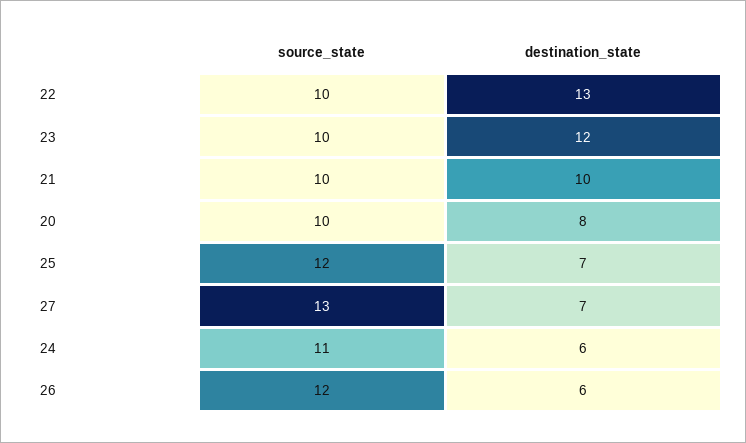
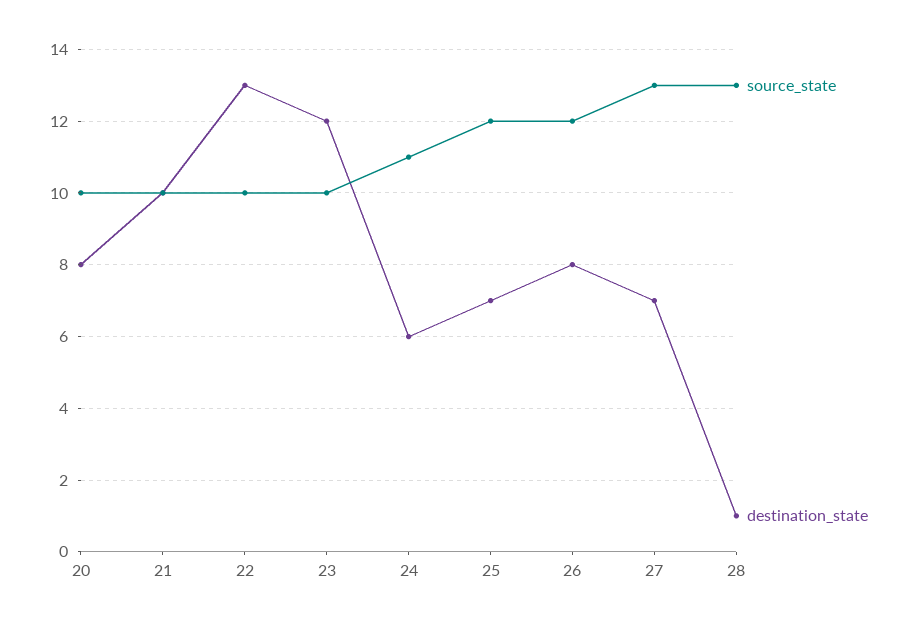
destination_state, 26: 6 -> 8
source_state, 28: none -> 13
destination_state, 28: none -> 1

